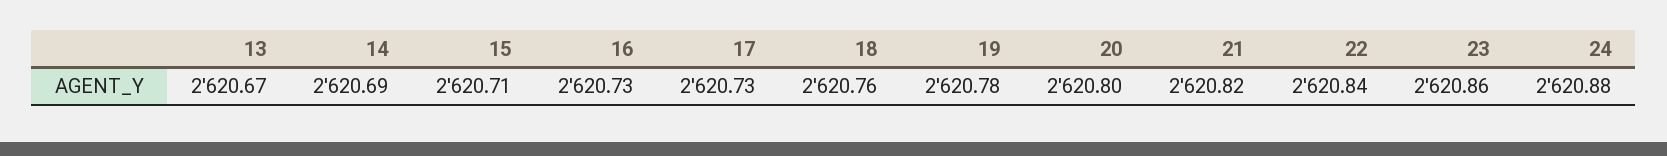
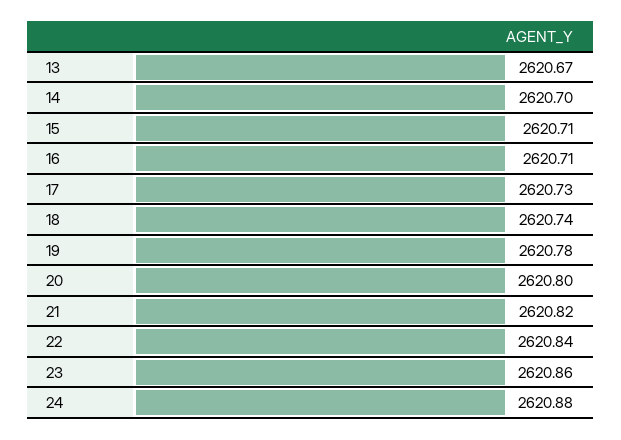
14: 2620.69 -> 2620.7
16: 2620.73 -> 2620.71
18: 2620.76 -> 2620.74

